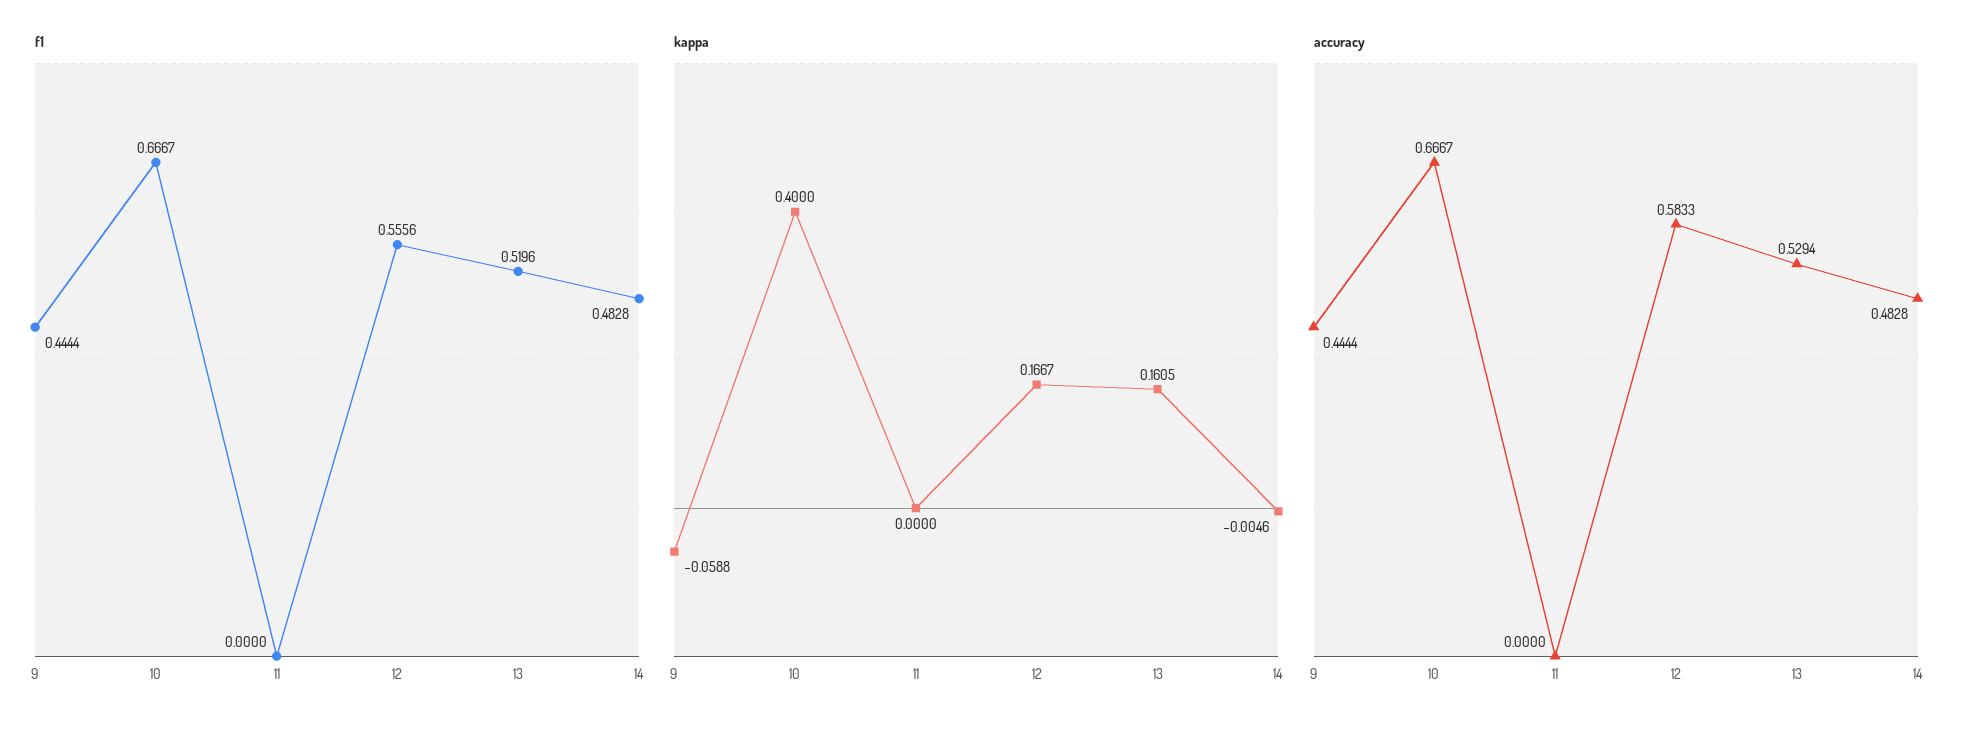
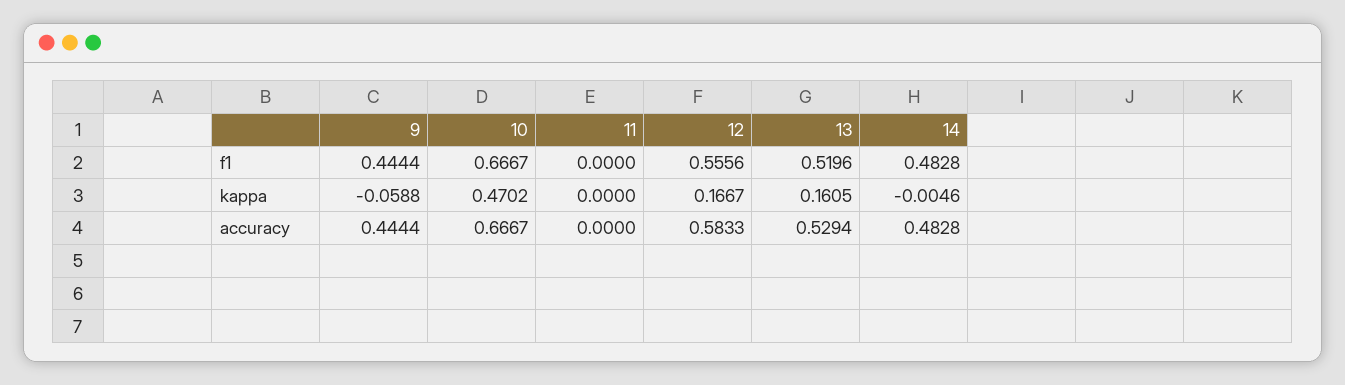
kappa, 10: 0.4 -> 0.4702

